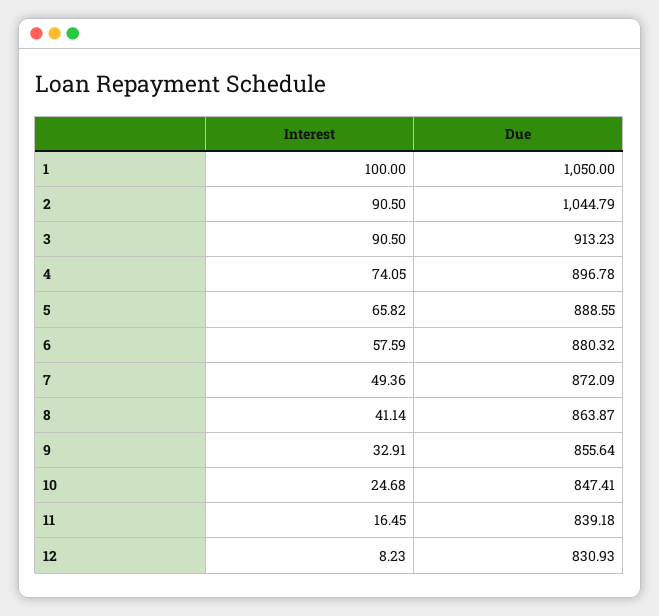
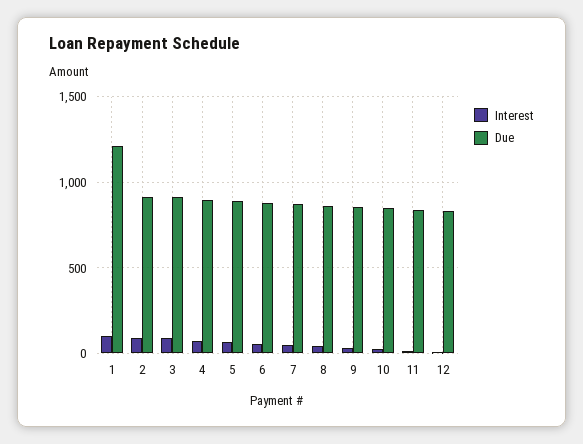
Due, 1: 1050 -> 1200
Due, 2: 1044.79 -> 900

